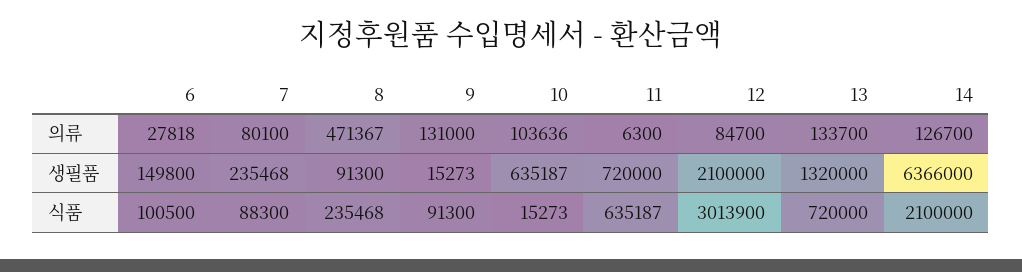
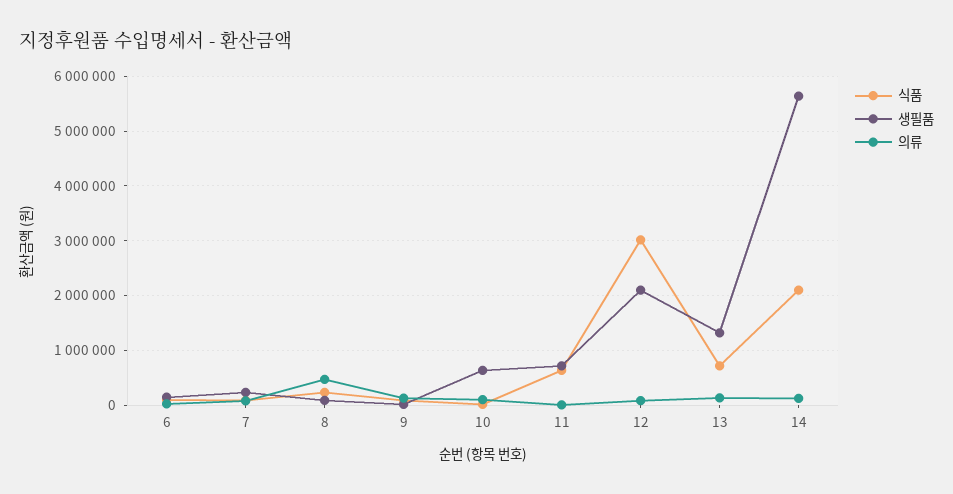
생필품, 14: 6366000 -> 5600000

